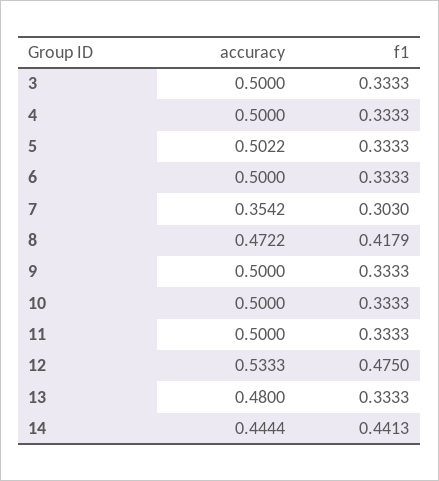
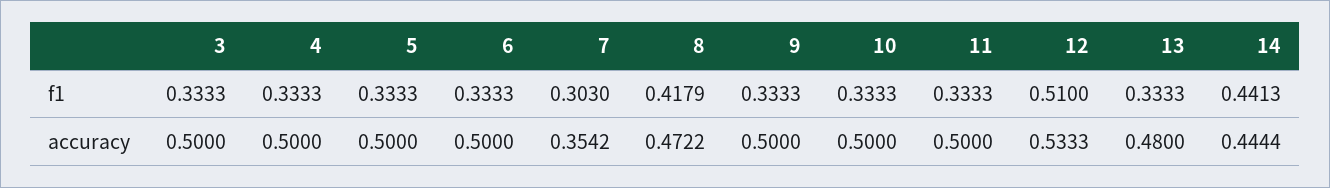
accuracy, 5: 0.5022 -> 0.5
f1, 12: 0.475 -> 0.51

